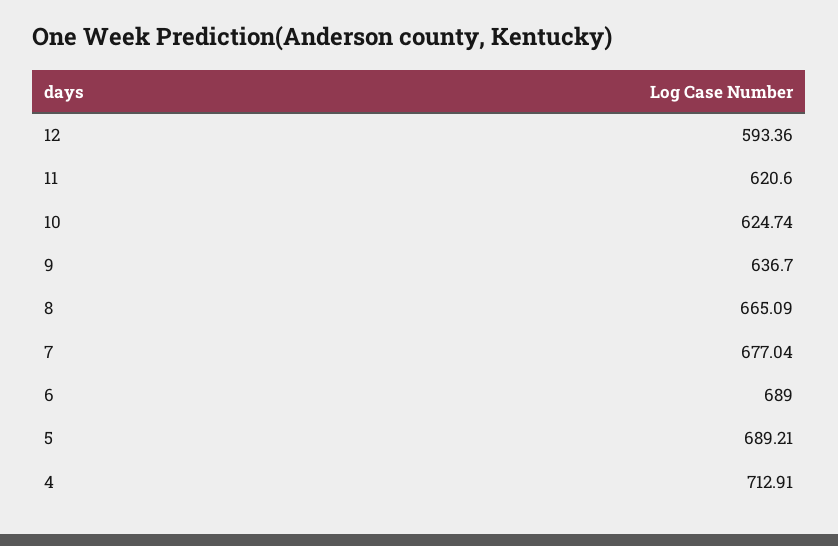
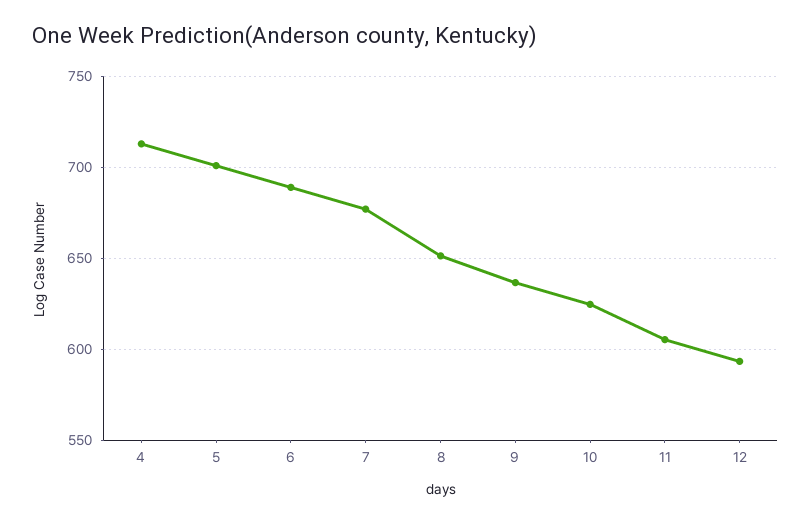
11: 620.6 -> 605
8: 665.09 -> 650
5: 689.21 -> 700

